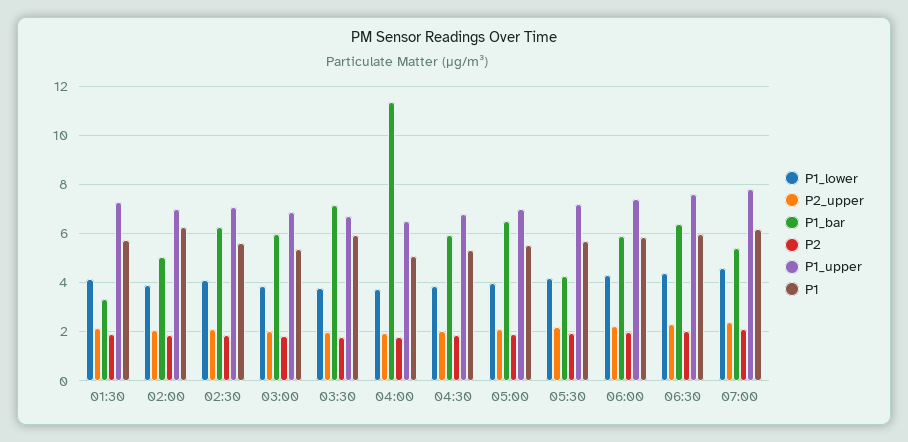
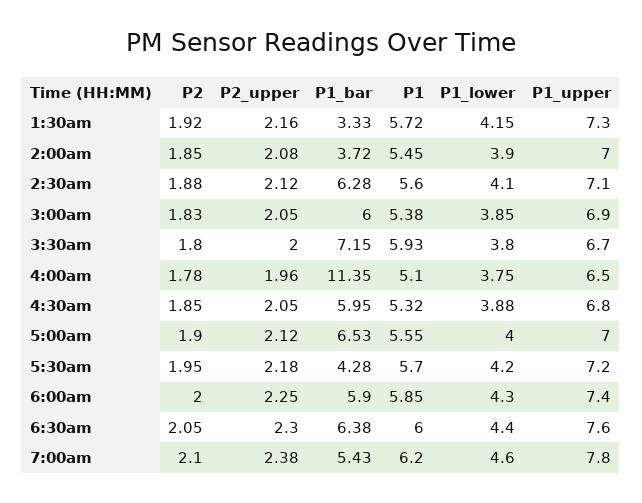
P1_bar, 02:00: 5 -> 3.72
P1, 02:00: 6.25 -> 5.45

